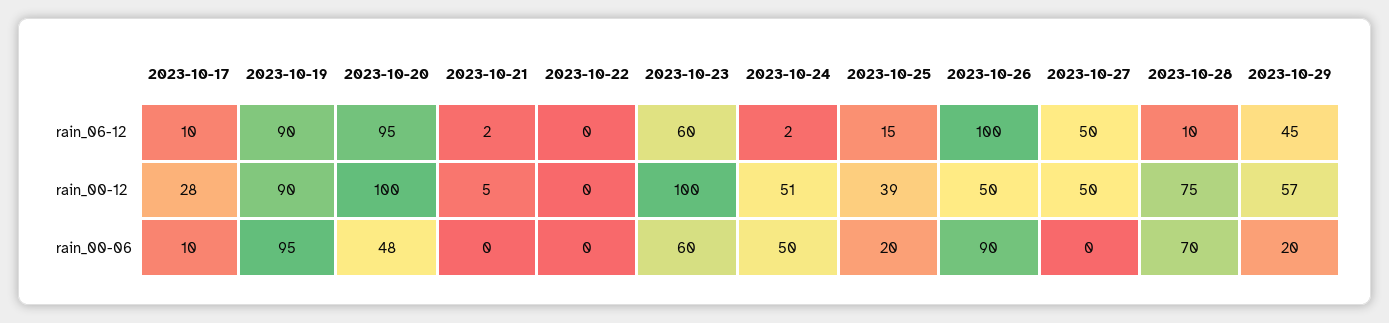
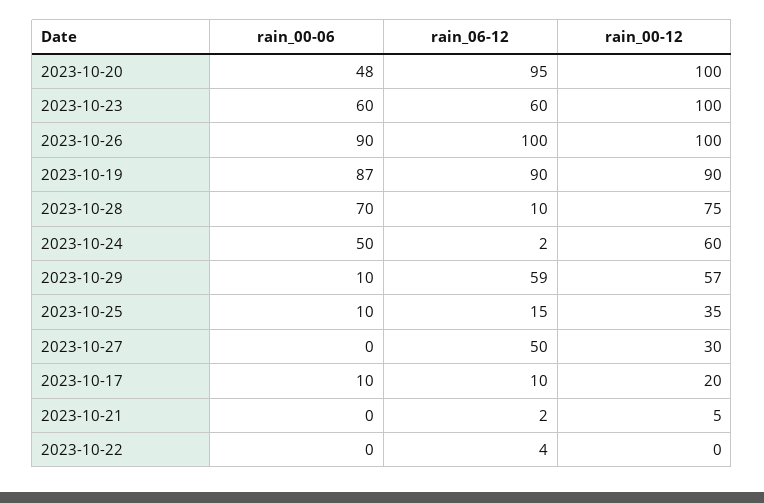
2023-10-22, rain_06-12: 0 -> 4
2023-10-29, rain_06-12: 45 -> 59
2023-10-17, rain_00-12: 28 -> 20
2023-10-24, rain_00-12: 51 -> 60
2023-10-25, rain_00-12: 39 -> 35
2023-10-26, rain_00-12: 50 -> 100
2023-10-27, rain_00-12: 50 -> 30
2023-10-19, rain_00-06: 95 -> 87
2023-10-25, rain_00-06: 20 -> 10
2023-10-29, rain_00-06: 20 -> 10

